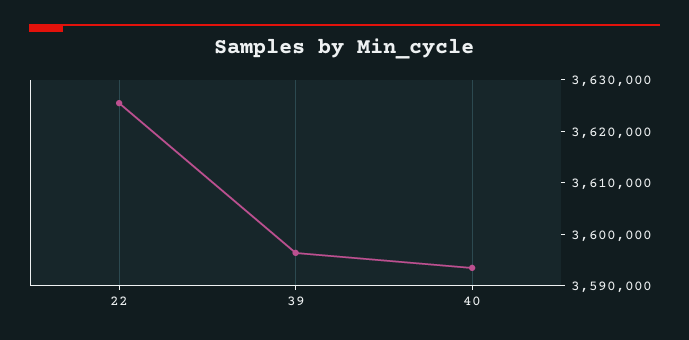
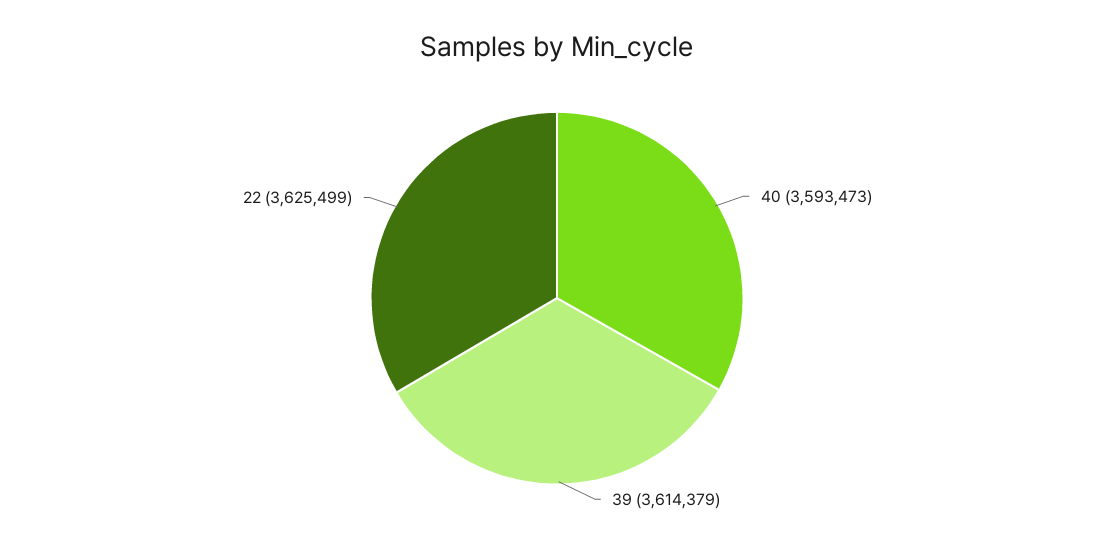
39: 3596000 -> 3614379

